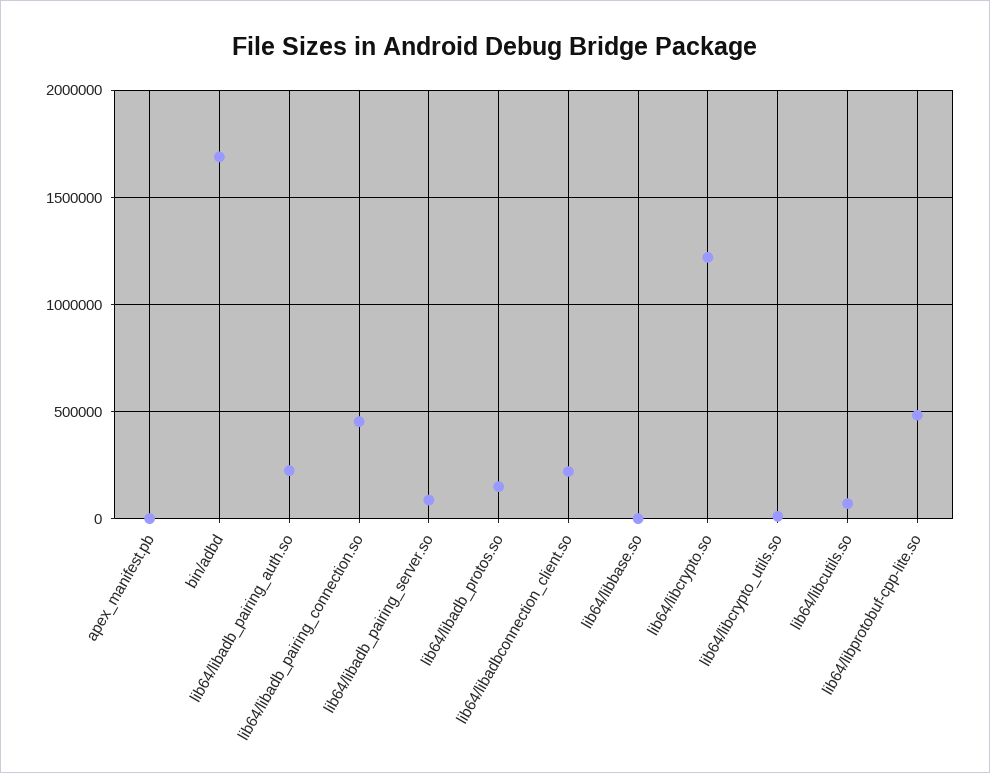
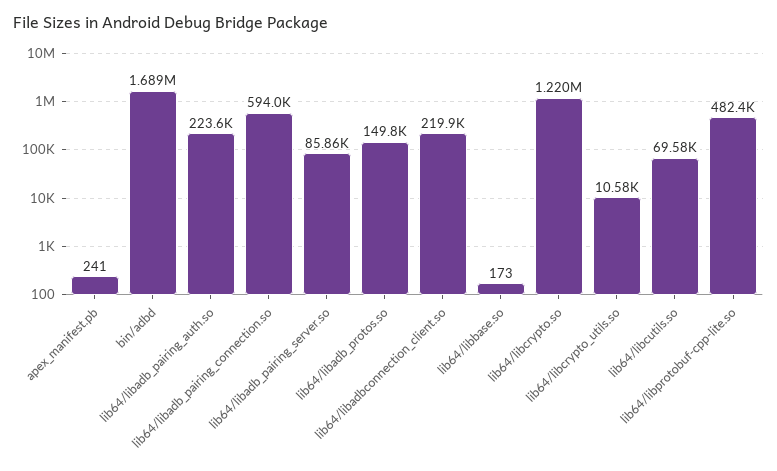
lib64/libadb_pairing_connection.so: 450000 -> 594000

